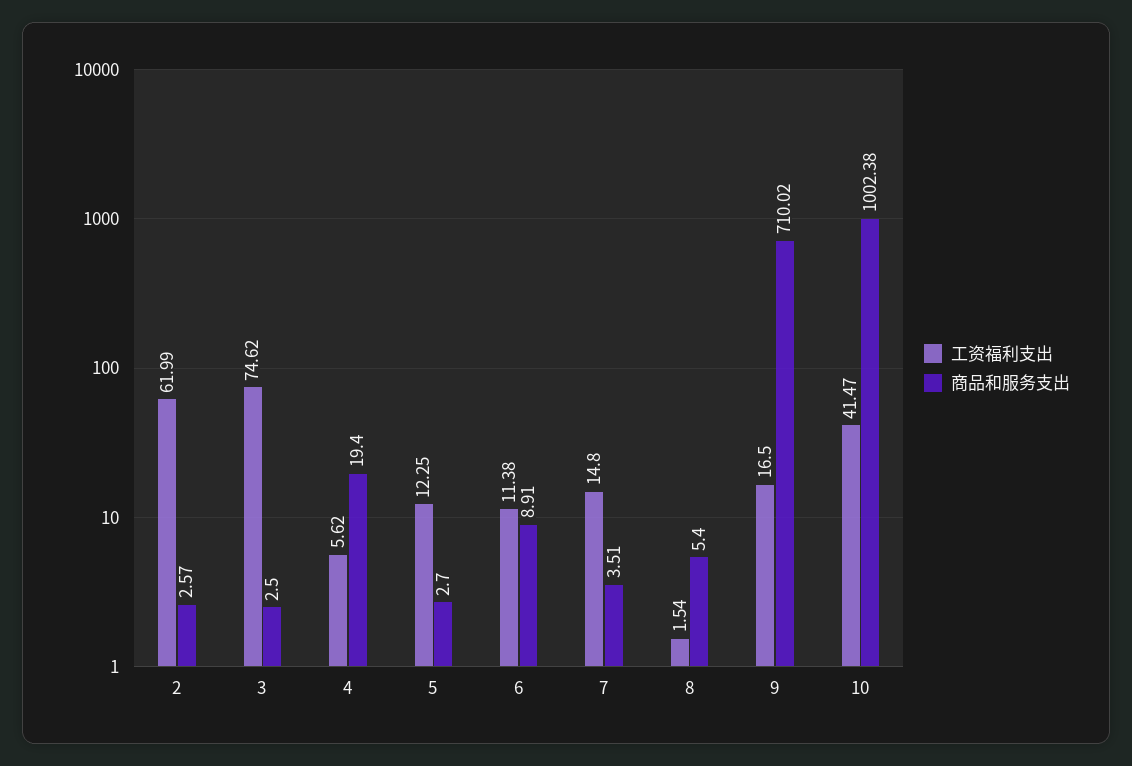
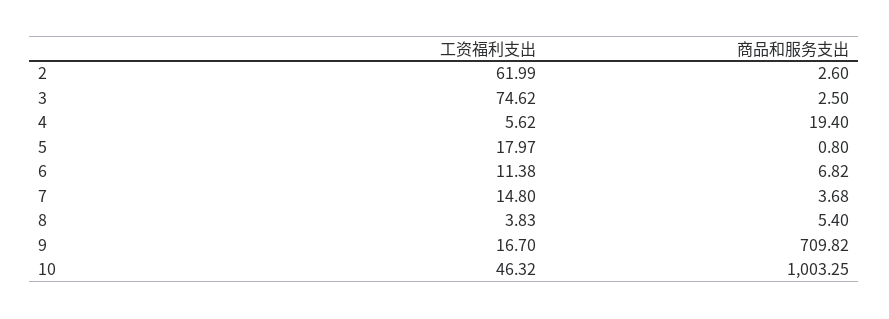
商品和服务支出, 2: 2.57 -> 2.6
工资福利支出, 5: 12.25 -> 17.97
商品和服务支出, 5: 2.7 -> 0.8
商品和服务支出, 6: 8.91 -> 6.82
商品和服务支出, 7: 3.51 -> 3.68
工资福利支出, 8: 1.54 -> 3.83
工资福利支出, 9: 16.5 -> 16.7
商品和服务支出, 9: 710.02 -> 709.82
工资福利支出, 10: 41.47 -> 46.32
商品和服务支出, 10: 1002.38 -> 1003.25

